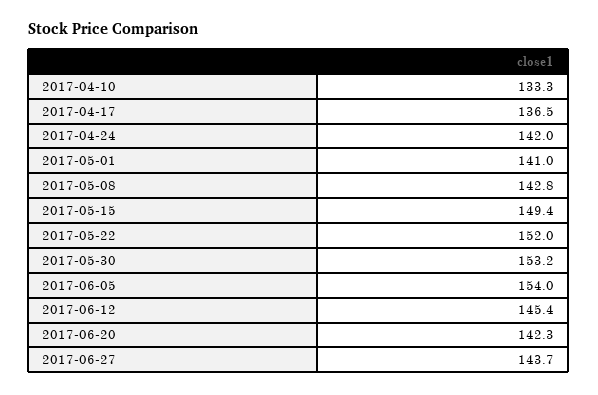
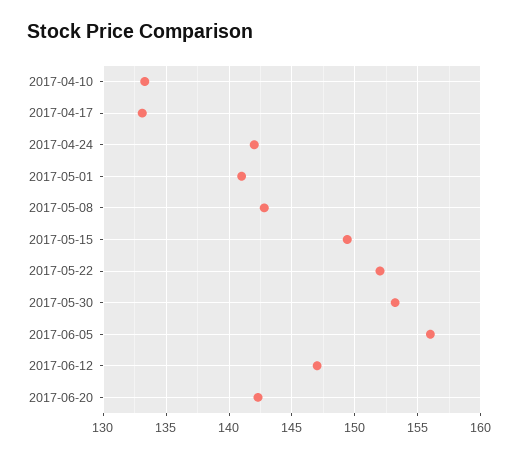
2017-04-17: 136.5 -> 133
2017-06-05: 154 -> 156
2017-06-12: 145.4 -> 147
2017-06-27: 143.7 -> none

